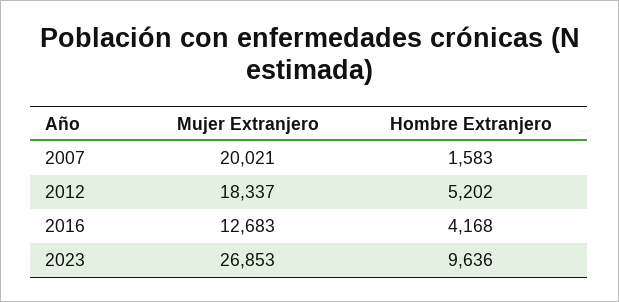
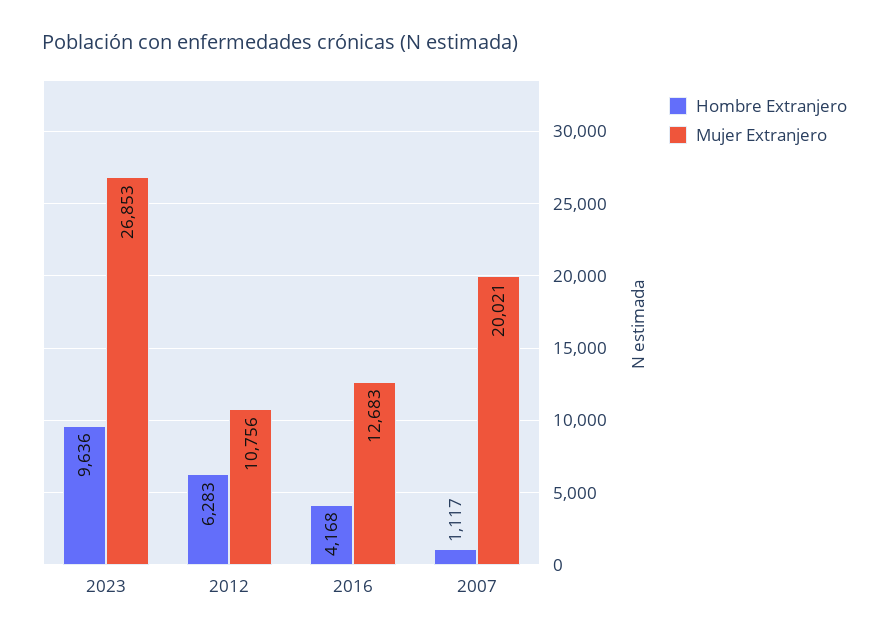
Hombre Extranjero, 2007: 1583 -> 1117
Mujer Extranjero, 2012: 18337 -> 10756
Hombre Extranjero, 2012: 5202 -> 6283

